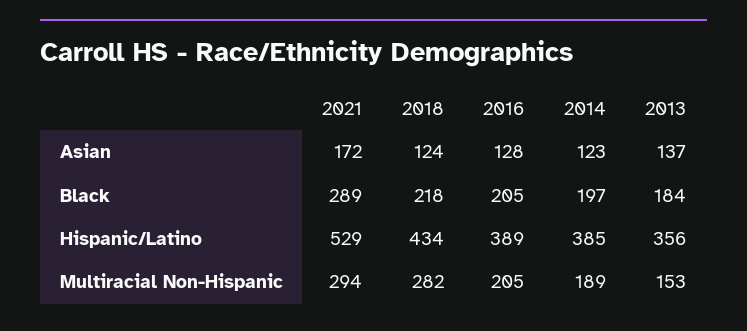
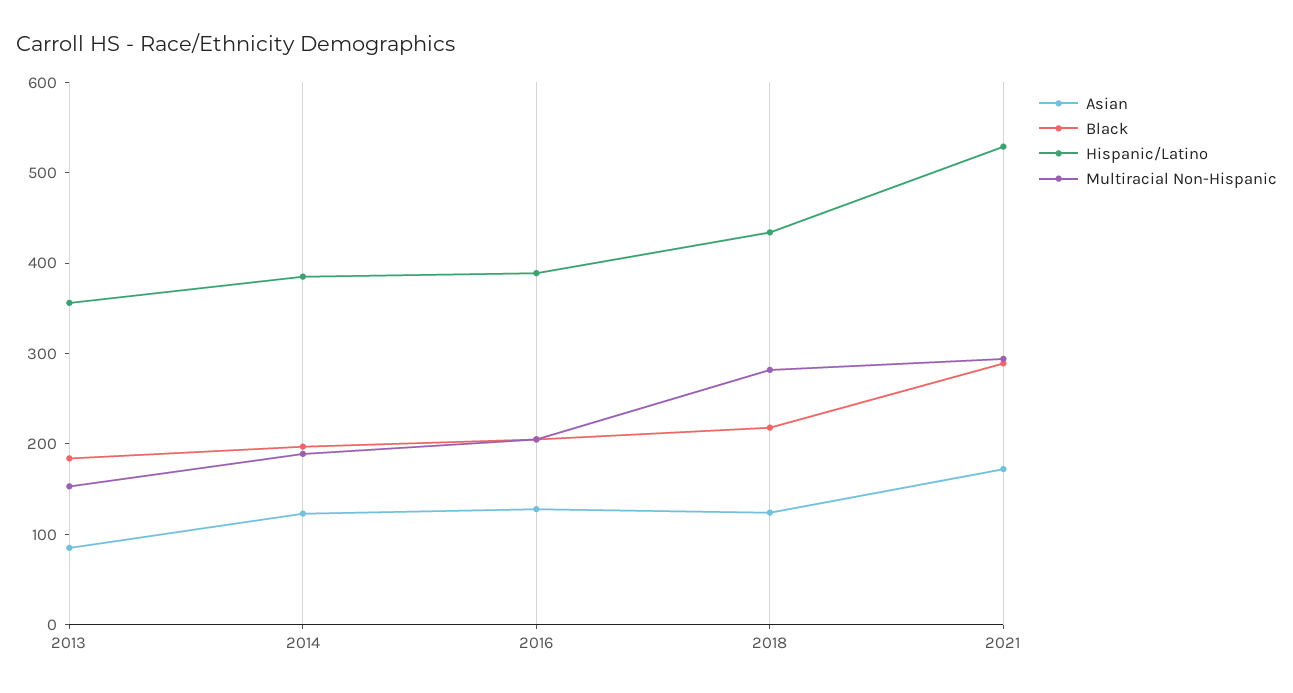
Asian, 2013: 137 -> 80

